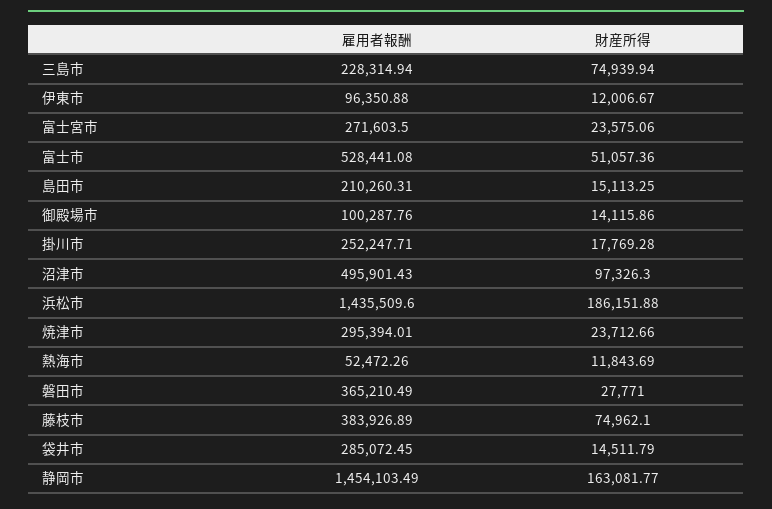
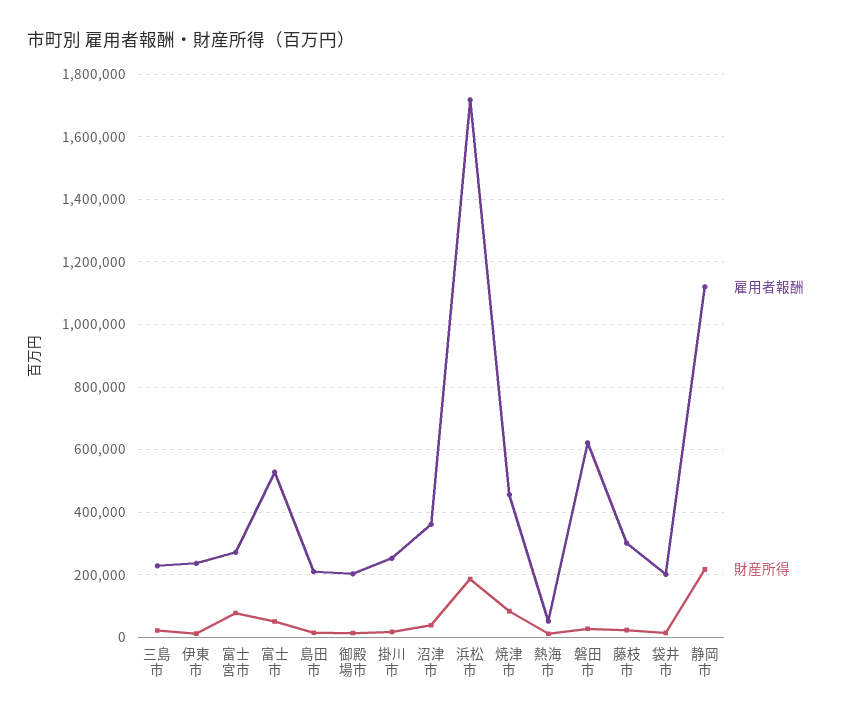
財産所得, 三島市: 74939.94 -> 20000
雇用者報酬, 伊東市: 96350.88 -> 240000
財産所得, 富士宮市: 23575.06 -> 80000
雇用者報酬, 御殿場市: 100287.76 -> 200000
雇用者報酬, 沼津市: 495901.43 -> 360000
財産所得, 沼津市: 97326.3 -> 40000
雇用者報酬, 浜松市: 1435509.6 -> 1720000
雇用者報酬, 焼津市: 295394.01 -> 460000
財産所得, 焼津市: 23712.66 -> 80000
雇用者報酬, 磐田市: 365210.49 -> 620000
雇用者報酬, 藤枝市: 383926.89 -> 300000
財産所得, 藤枝市: 74962.1 -> 20000
雇用者報酬, 袋井市: 285072.45 -> 200000
雇用者報酬, 静岡市: 1454103.49 -> 1120000
財産所得, 静岡市: 163081.77 -> 220000

